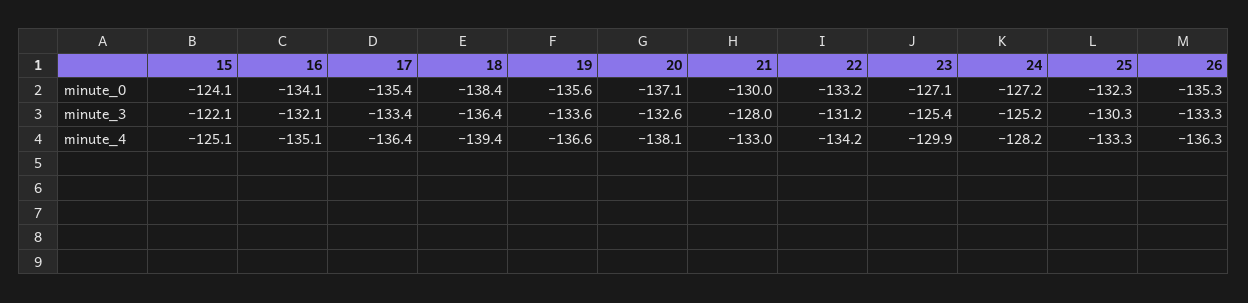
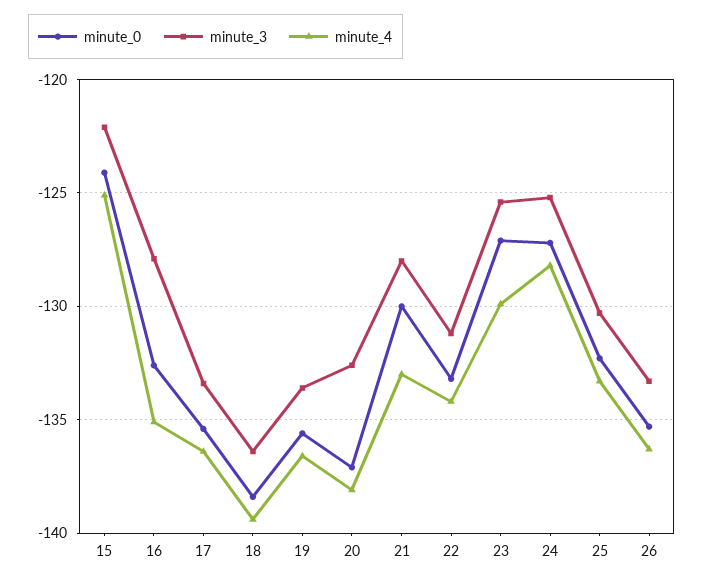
minute_0, 16: -134.1 -> -132.5
minute_3, 16: -132.1 -> -128

